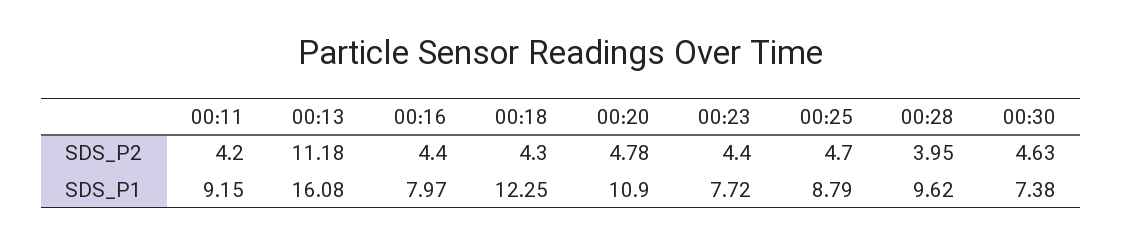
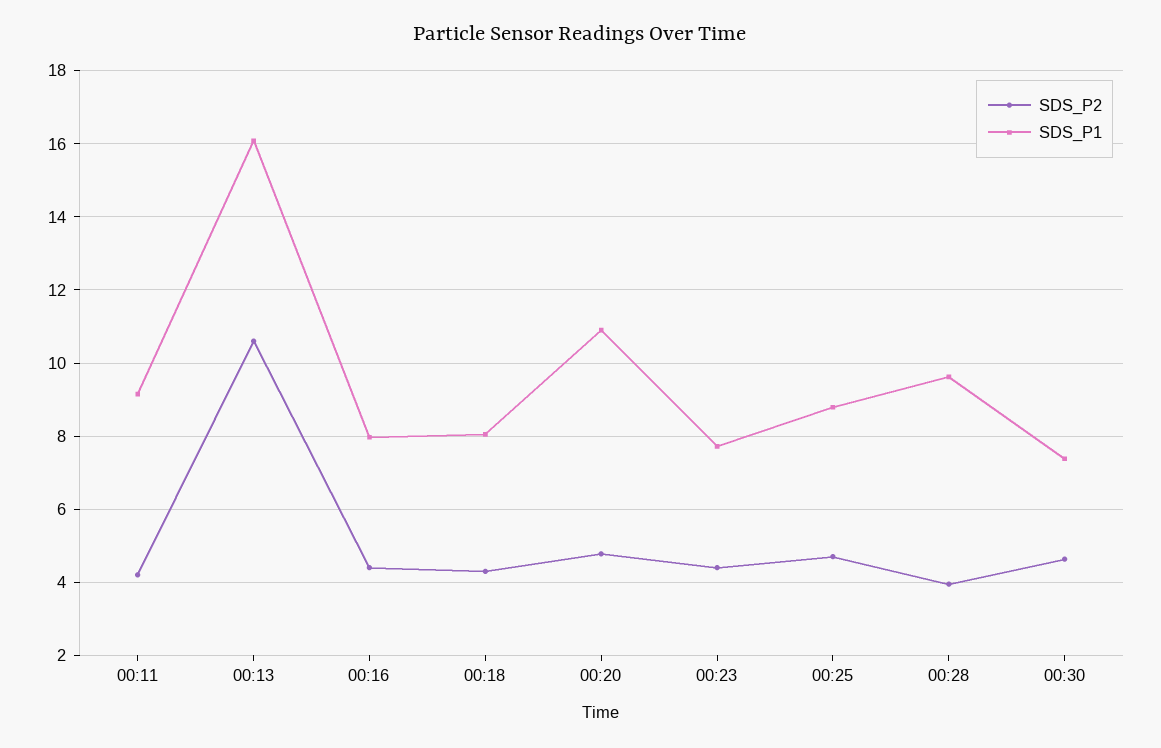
SDS_P2, 00:13: 11.18 -> 10.6
SDS_P1, 00:18: 12.25 -> 8

